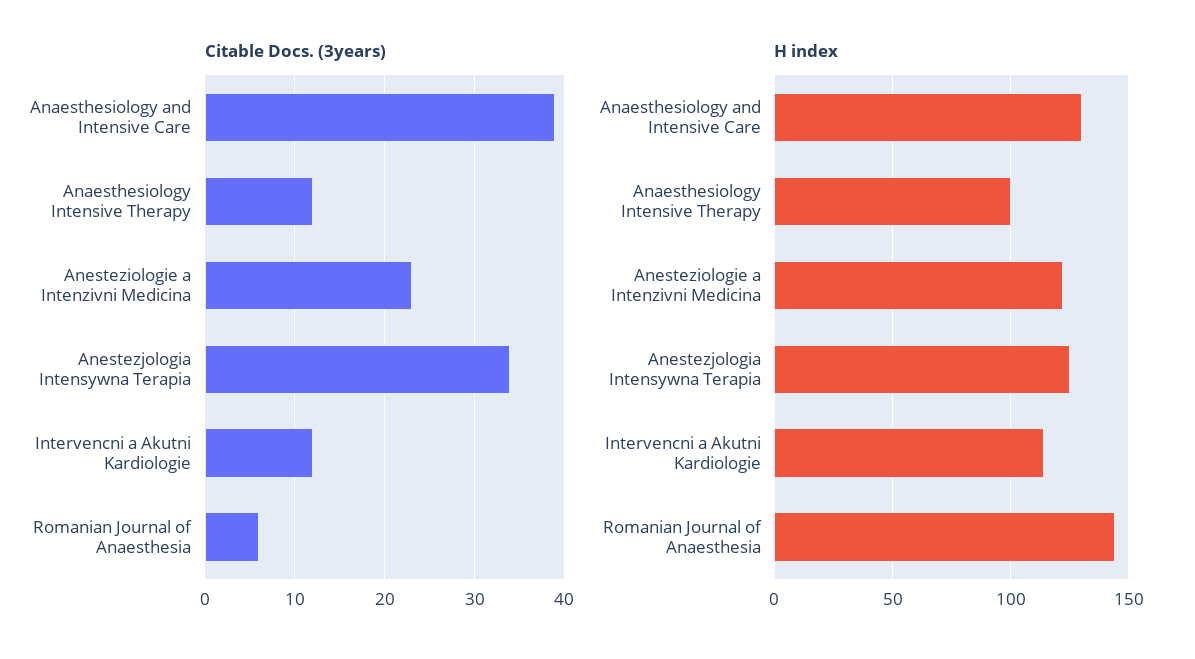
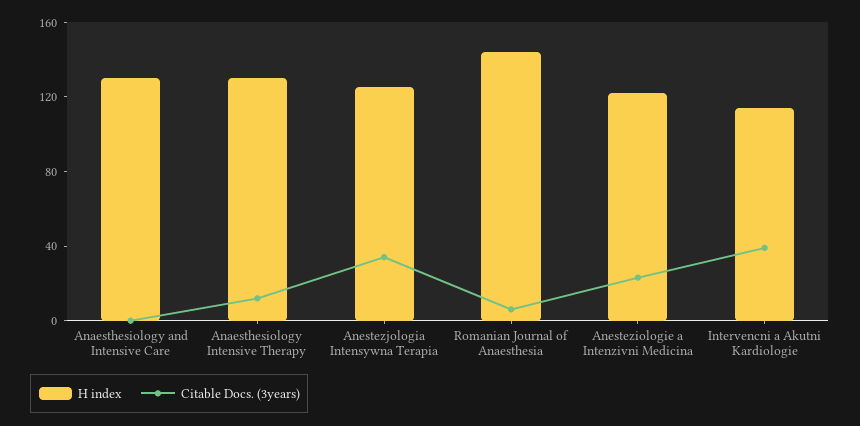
Citable Docs. (3years), Anaesthesiology and Intensive Care: 39 -> 0
Citable Docs. (3years), Intervencni a Akutni Kardiologie: 12 -> 40
H index, Anaesthesiology Intensive Therapy: 100 -> 130

